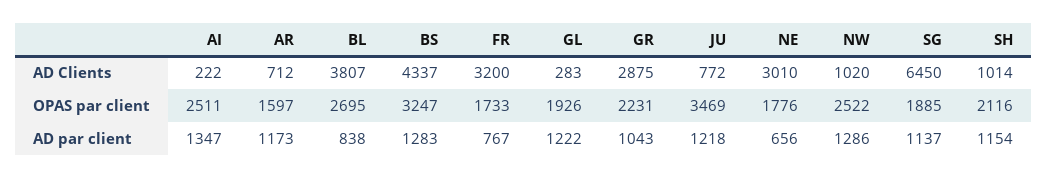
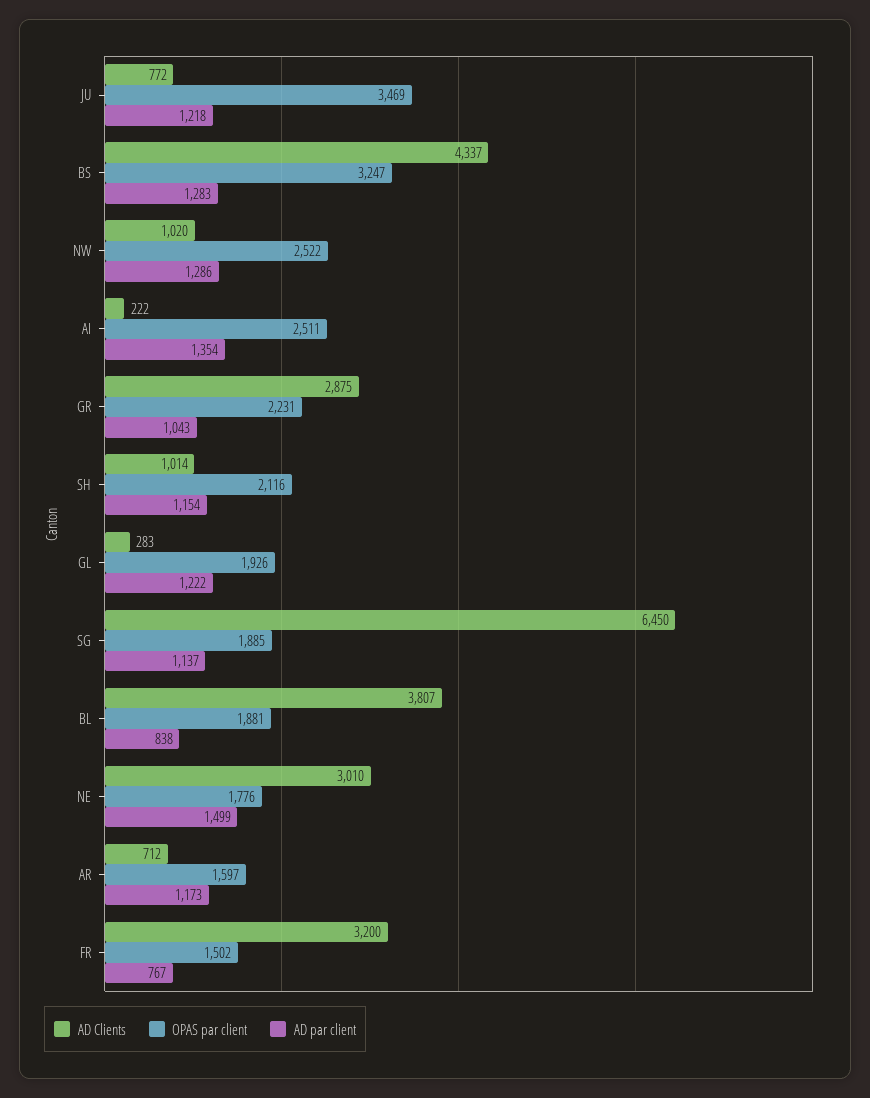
OPAS par client, BL: 2695 -> 1881
OPAS par client, FR: 1733 -> 1502
AD par client, AI: 1347 -> 1354
AD par client, NE: 656 -> 1499

